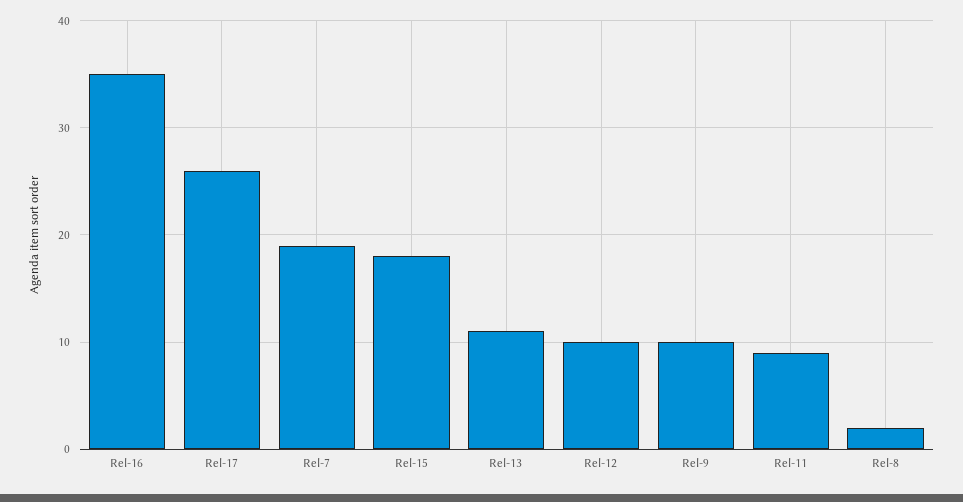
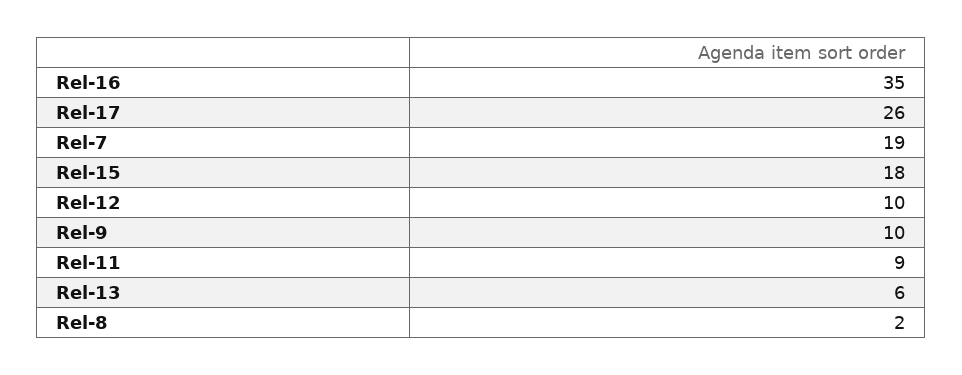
Rel-13: 11 -> 6

